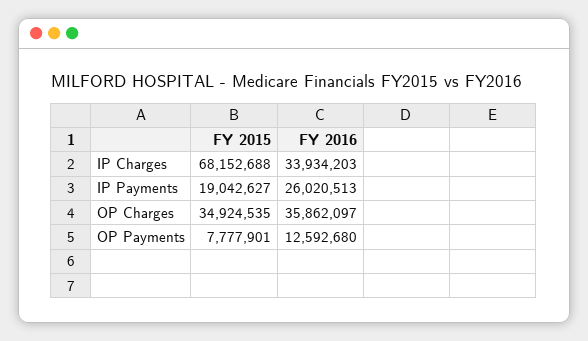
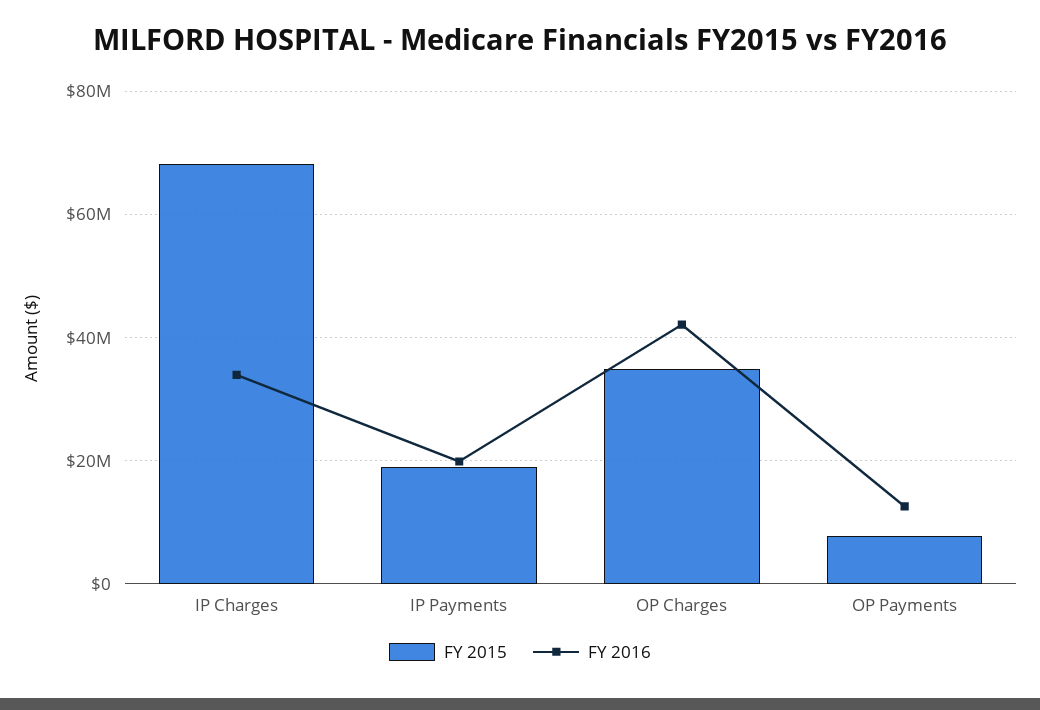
FY 2016, IP Payments: 26020513 -> 20000000
FY 2016, OP Charges: 35862097 -> 42000000

